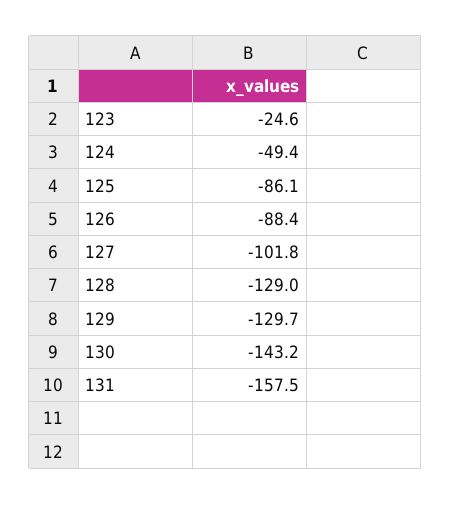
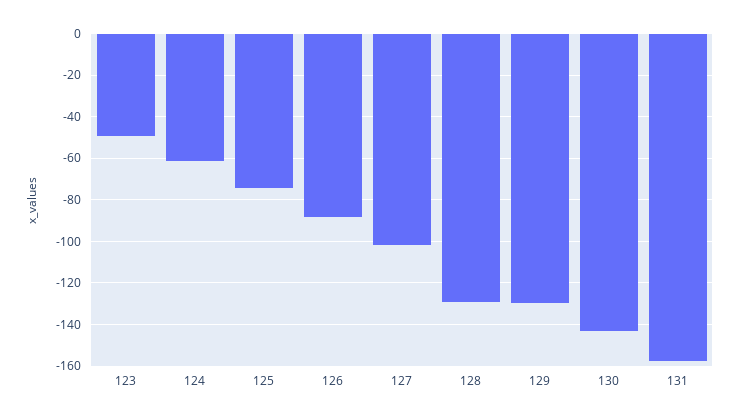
123: -24.6 -> -50
124: -49.4 -> -60
125: -86.1 -> -75

